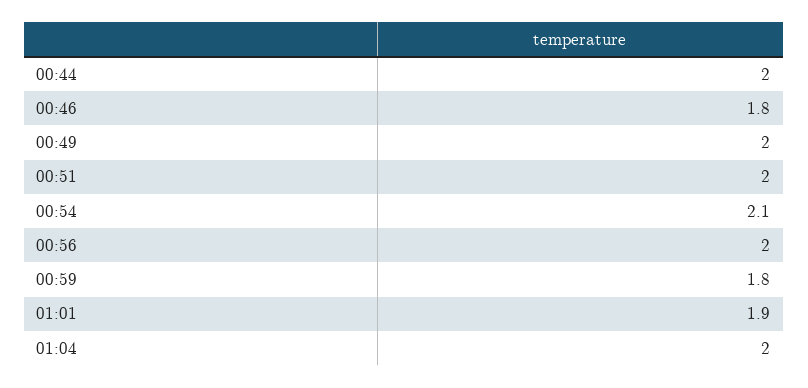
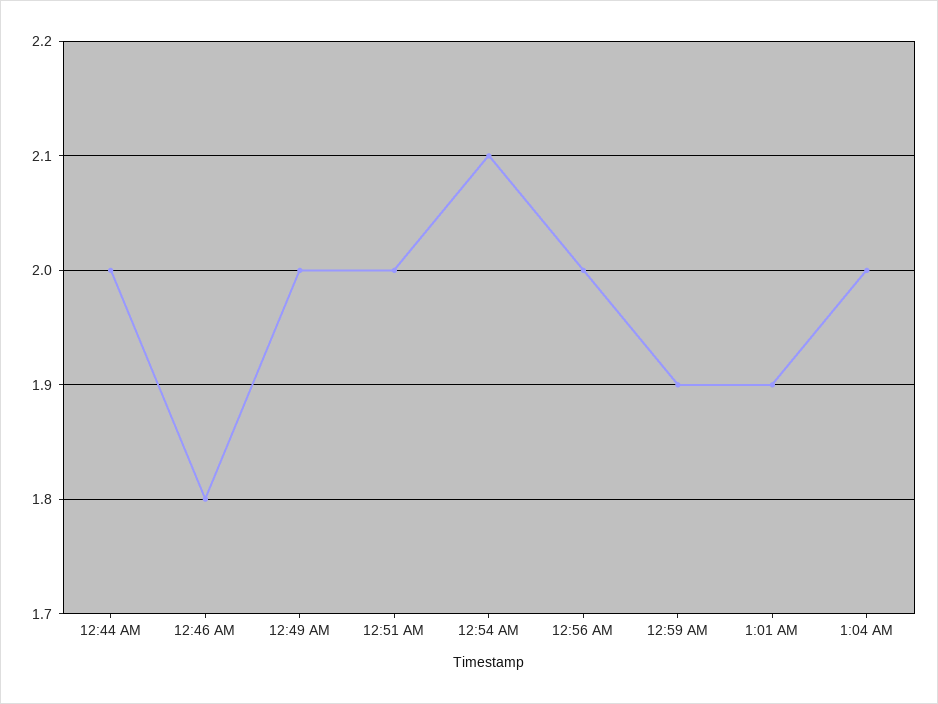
00:59: 1.8 -> 1.9

